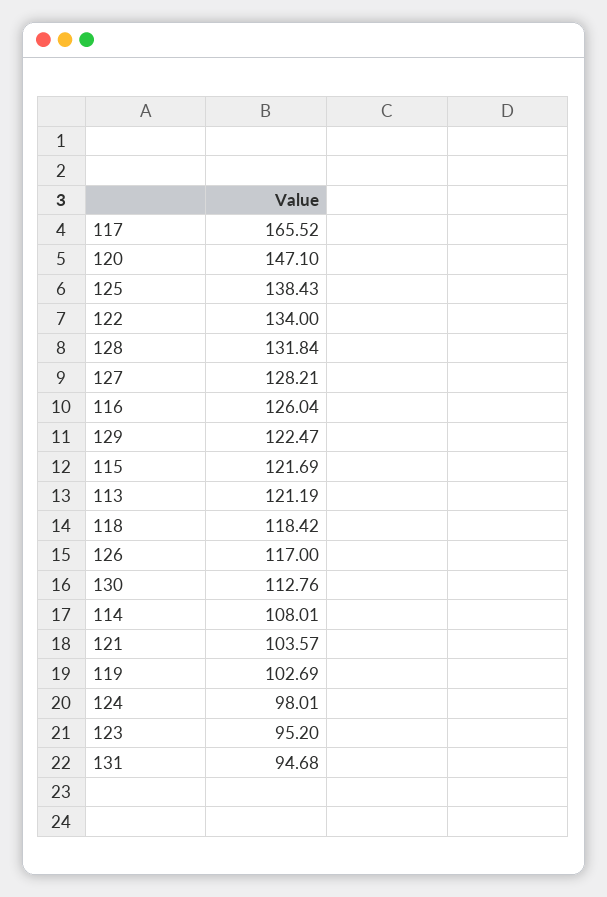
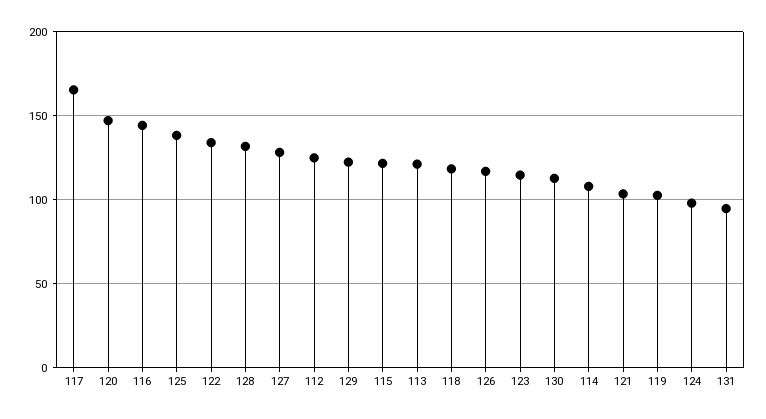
116: 126.04 -> 145
123: 95.2 -> 115
112: none -> 125

